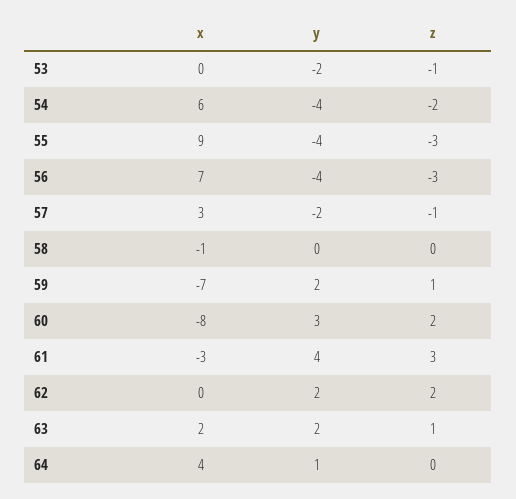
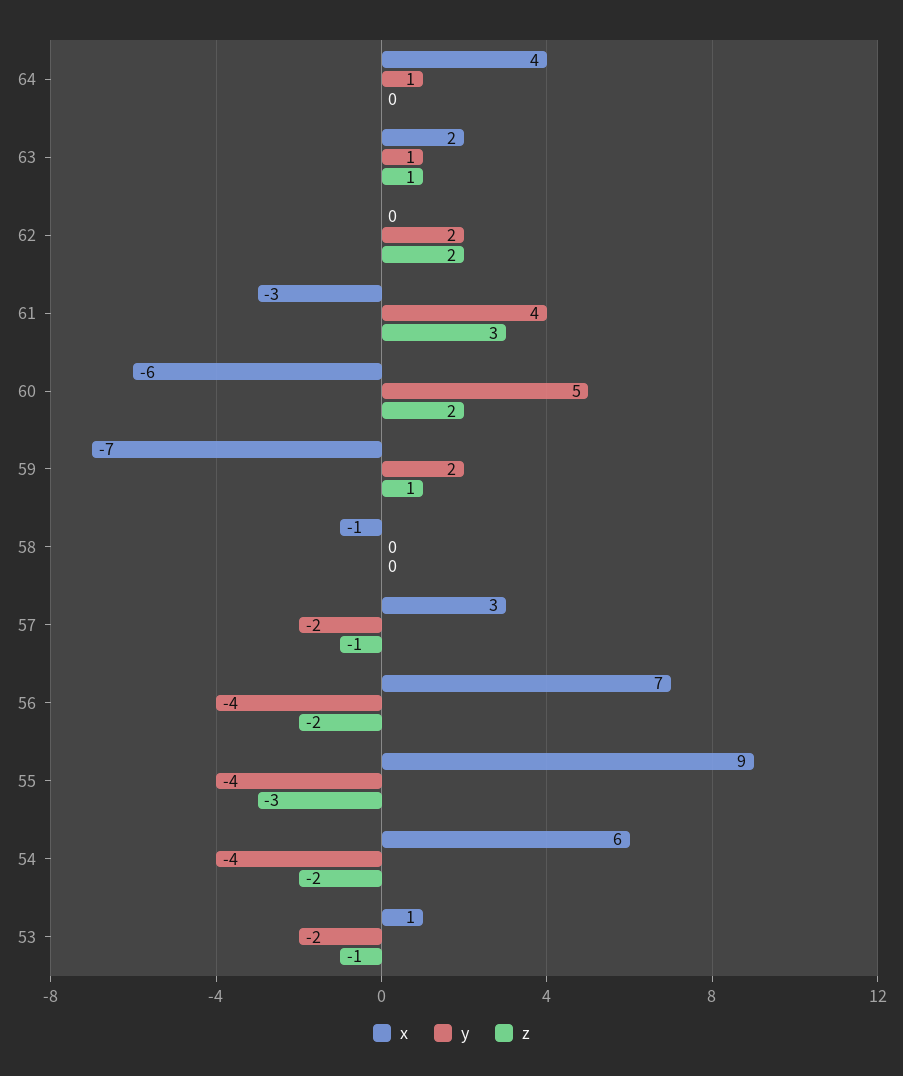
x, 53: 0 -> 1
z, 56: -3 -> -2
x, 60: -8 -> -6
y, 60: 3 -> 5
y, 63: 2 -> 1

